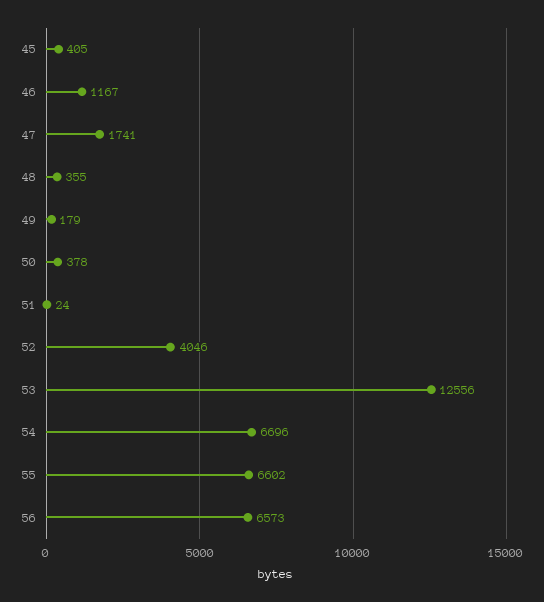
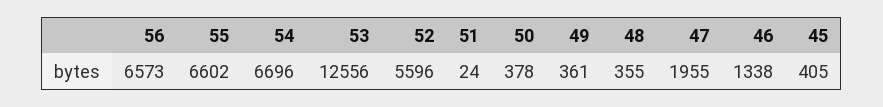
46: 1167 -> 1338
47: 1741 -> 1955
49: 179 -> 361
52: 4046 -> 5596

